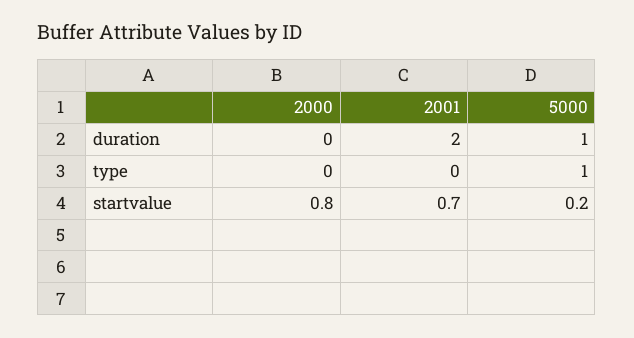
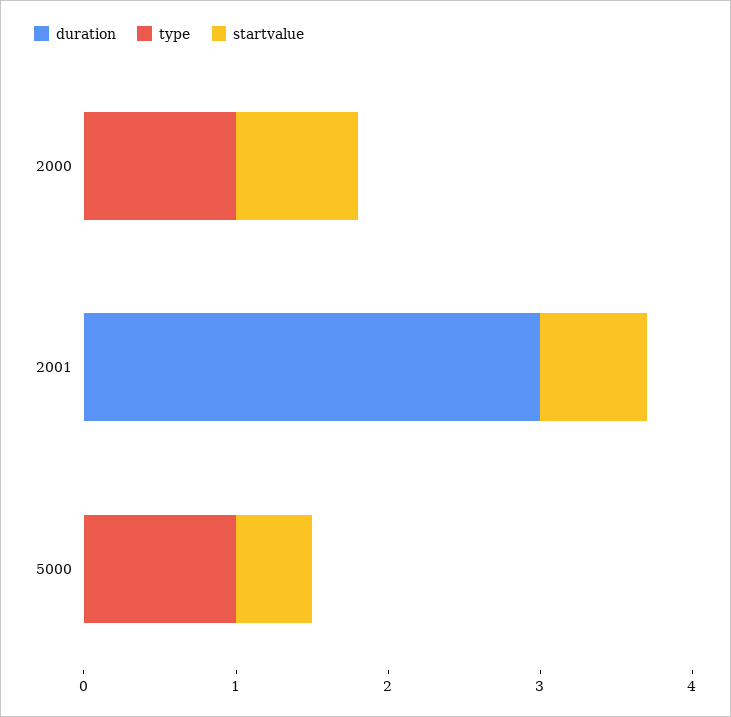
duration, 2001: 2 -> 3
duration, 5000: 1 -> 0
type, 2000: 0 -> 1
startvalue, 5000: 0.2 -> 0.5

